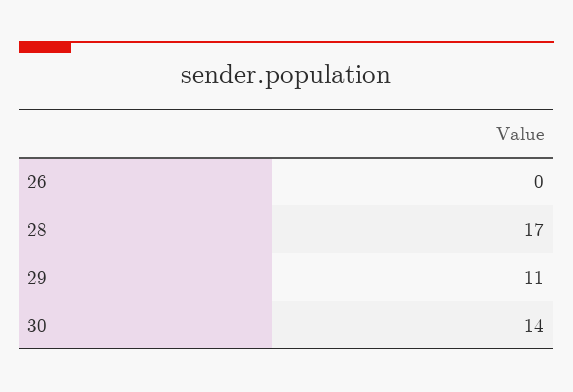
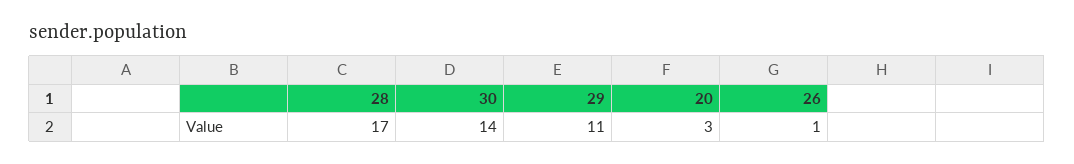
26: 0 -> 1
20: none -> 3

